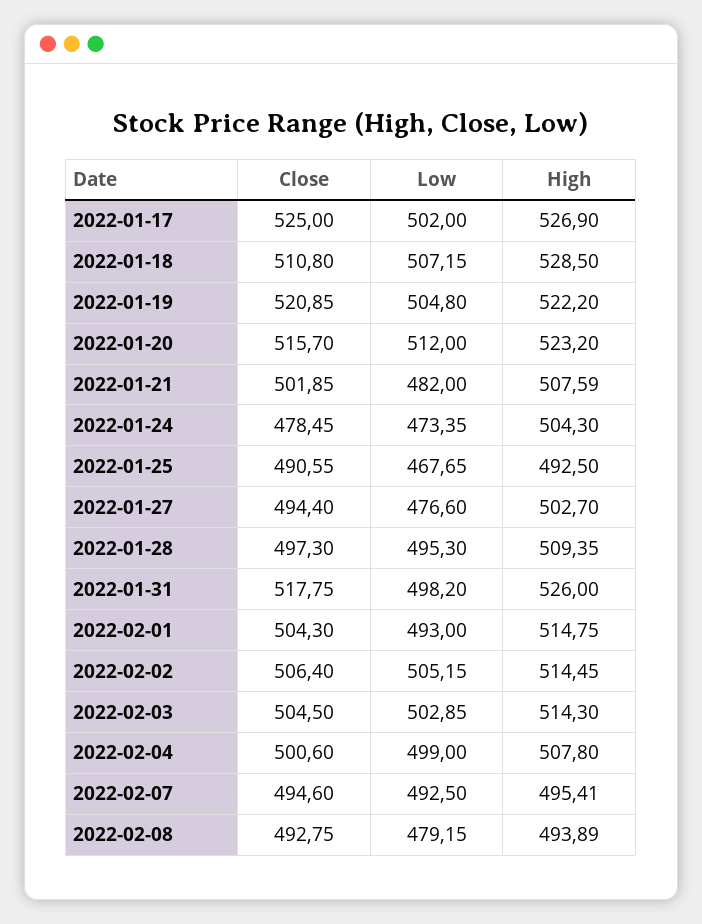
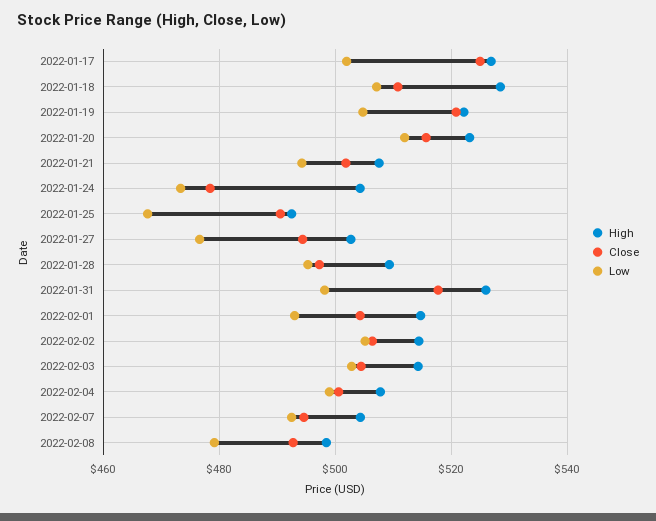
Low, 2022-01-21: 482 -> 494
High, 2022-02-07: 495.41 -> 504
High, 2022-02-08: 493.89 -> 498

